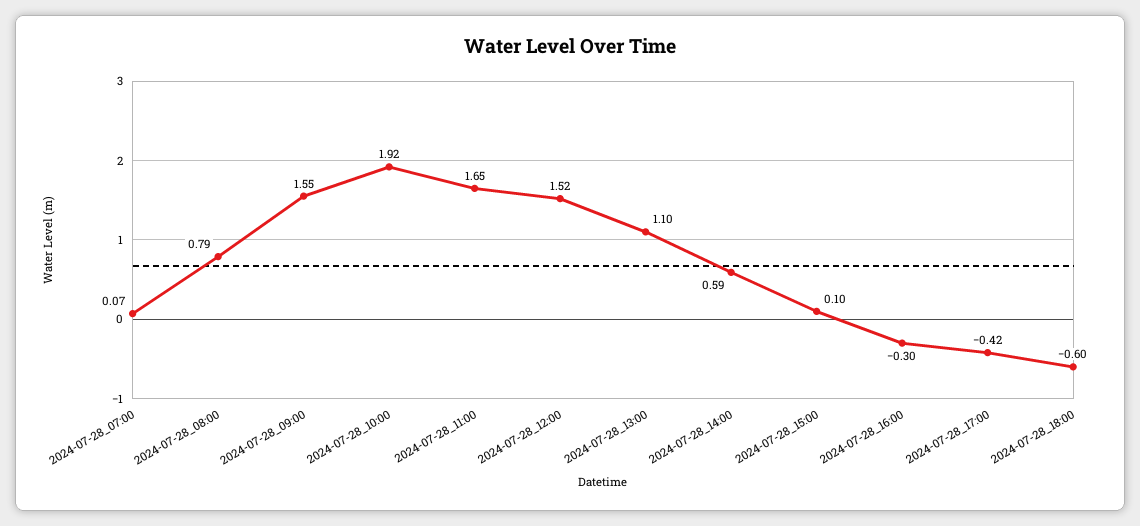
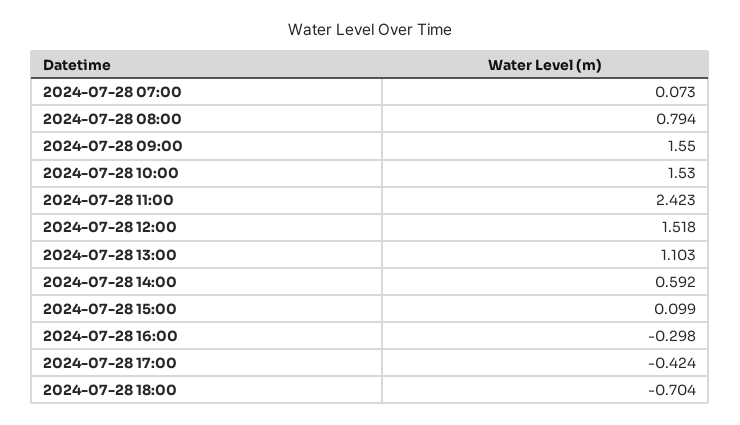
2024-07-28_10:00: 1.92 -> 1.53
2024-07-28_11:00: 1.65 -> 2.423
2024-07-28_18:00: -0.6 -> -0.704

